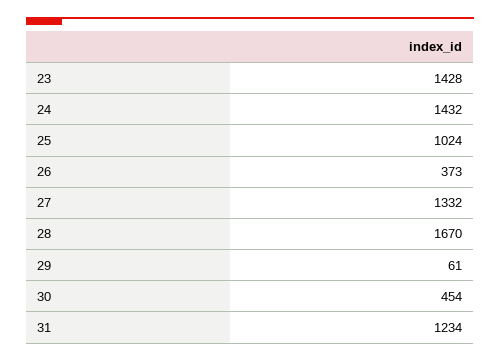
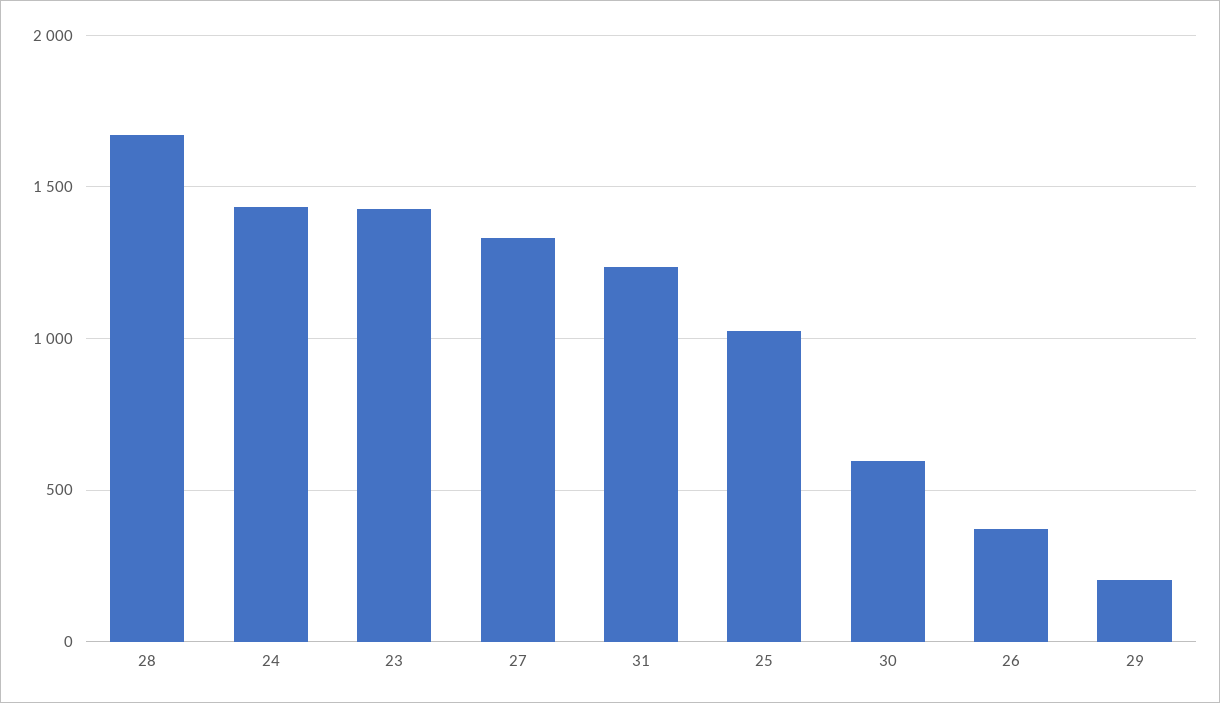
29: 61 -> 200
30: 454 -> 600

